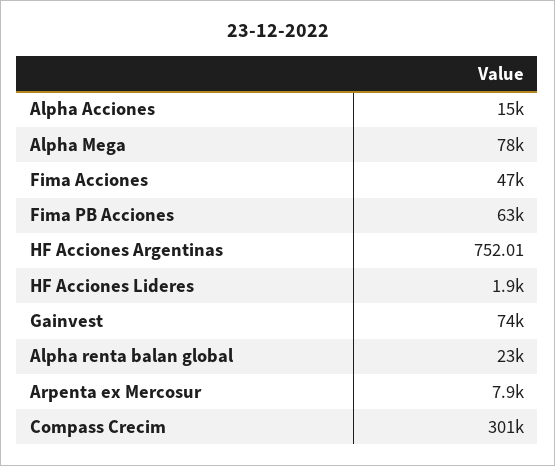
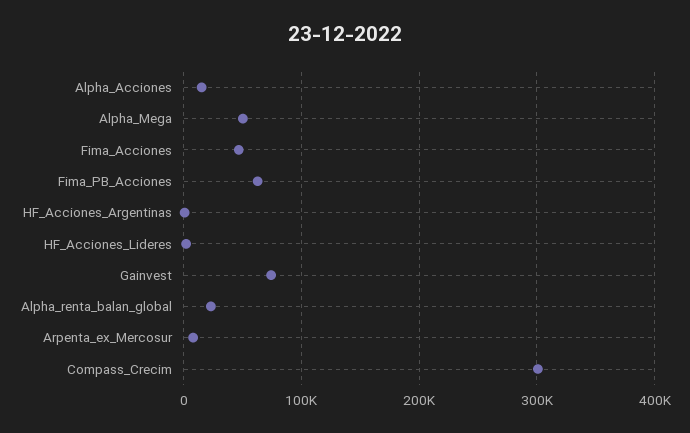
Alpha Mega: 78000 -> 50000

